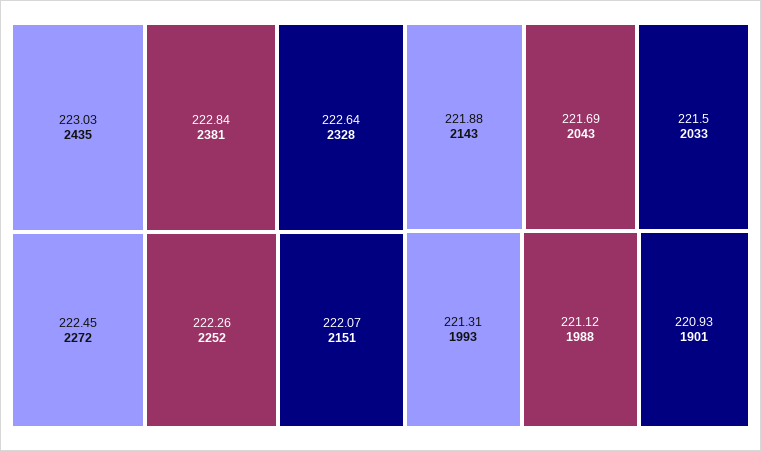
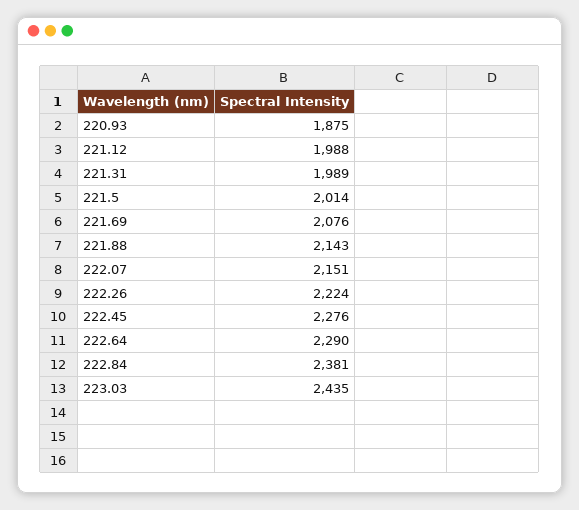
222.64: 2328 -> 2290
222.45: 2272 -> 2276
222.26: 2252 -> 2224
221.69: 2043 -> 2076
221.5: 2033 -> 2014
221.31: 1993 -> 1989
220.93: 1901 -> 1875

